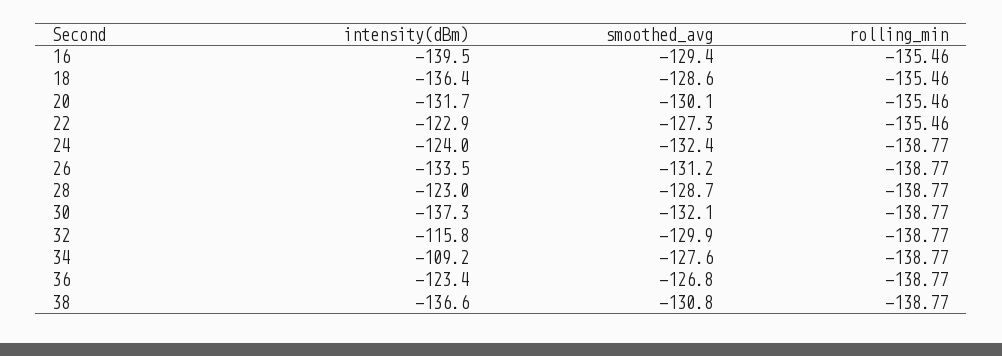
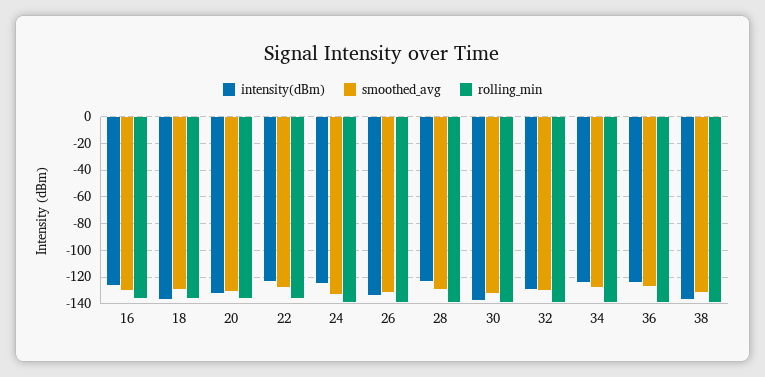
intensity(dBm), 16: -139.5 -> -125
intensity(dBm), 32: -115.8 -> -130
intensity(dBm), 34: -109.2 -> -125

